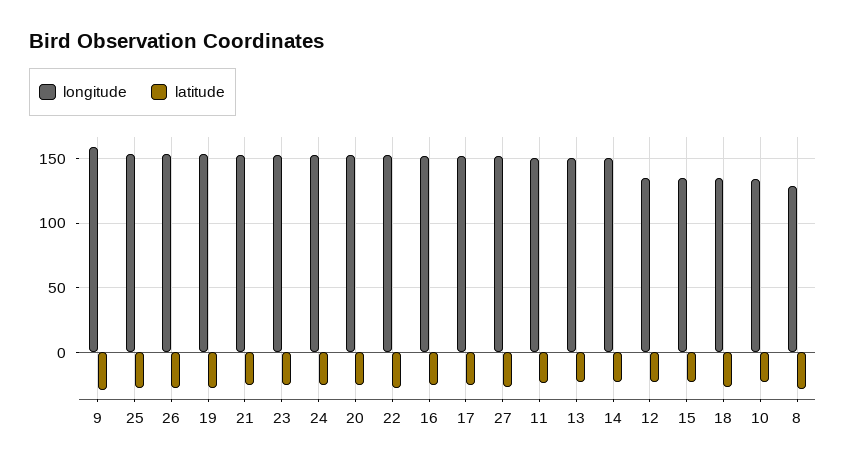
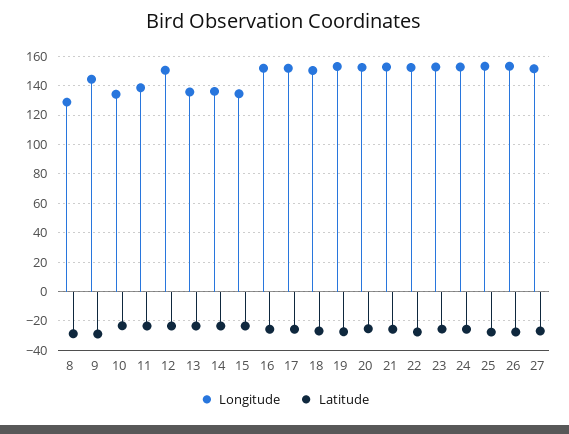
longitude, 9: 160 -> 145
longitude, 11: 150 -> 140
longitude, 13: 150 -> 135
longitude, 14: 150 -> 135
longitude, 12: 135 -> 150
longitude, 18: 135 -> 150

